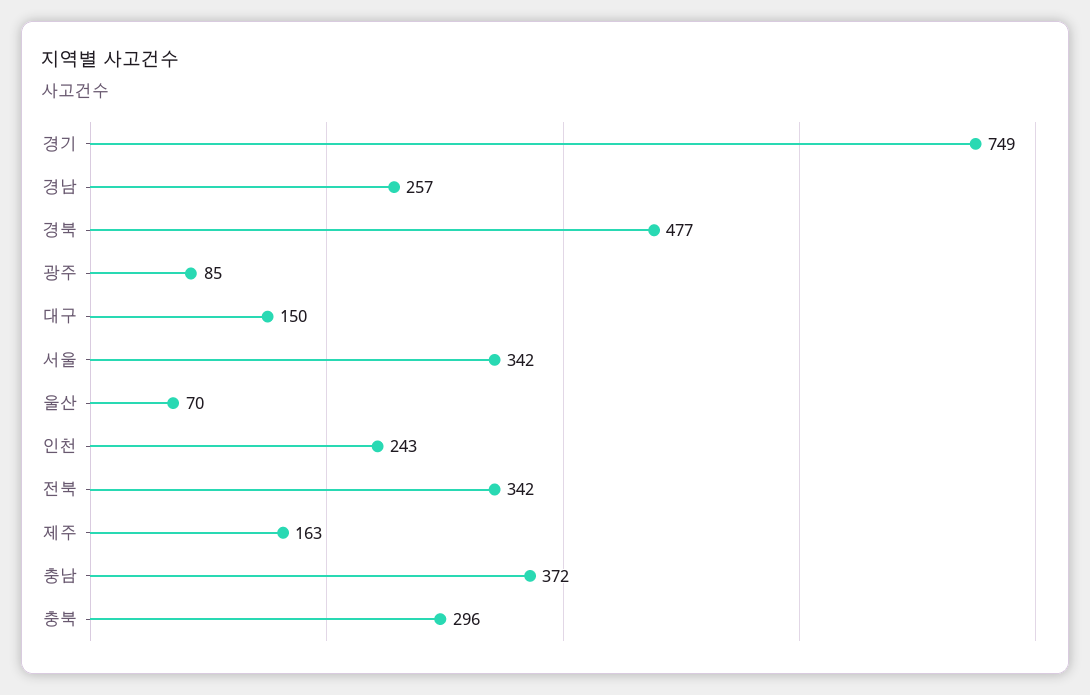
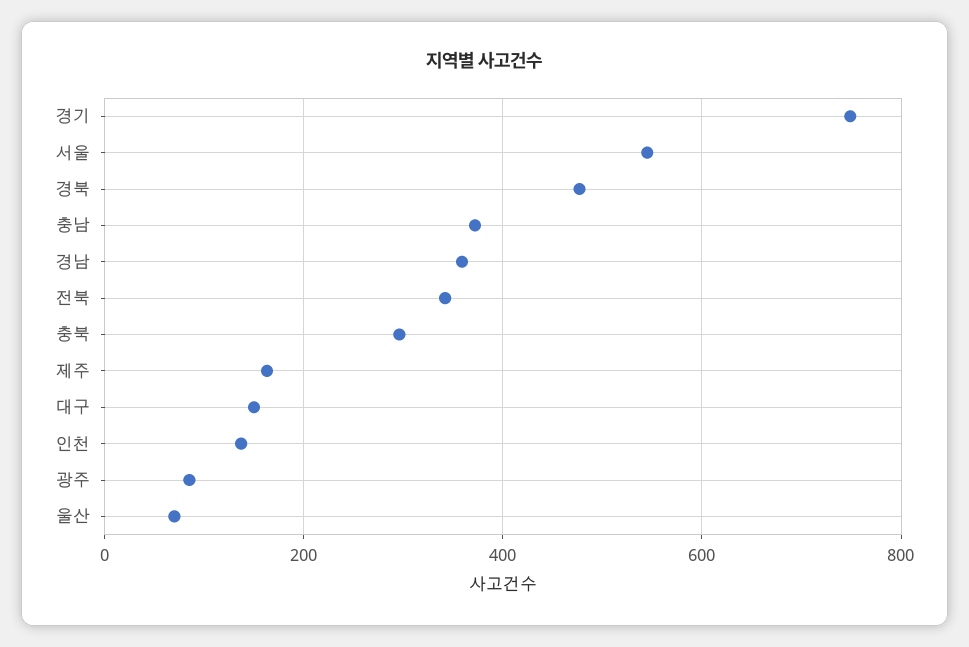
경남: 257 -> 360
서울: 342 -> 540
인천: 243 -> 140

